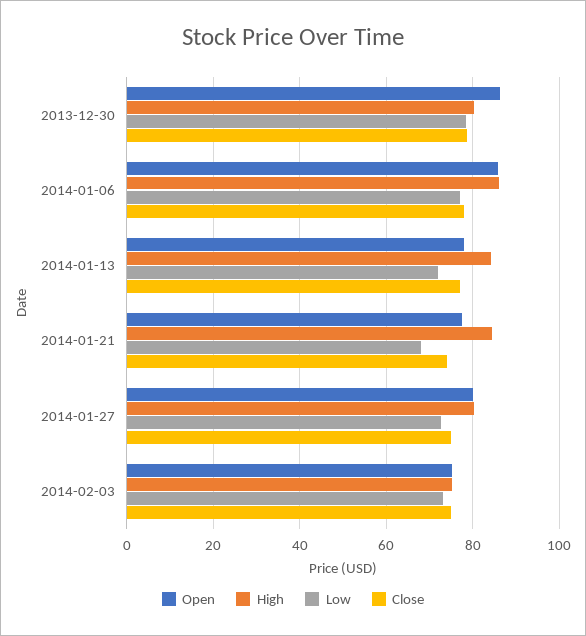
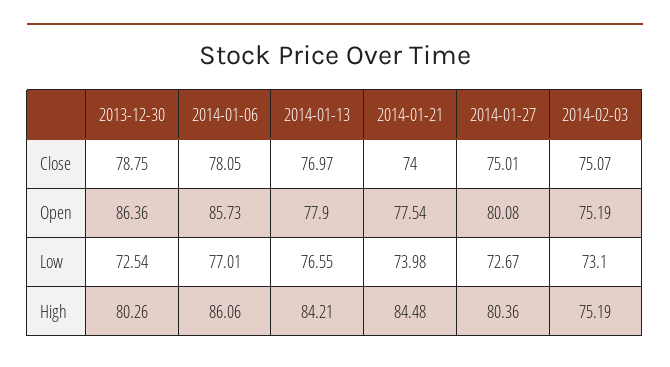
Low, 2013-12-30: 78 -> 72.54
Low, 2014-01-13: 72 -> 76.55
Low, 2014-01-21: 68 -> 73.98

